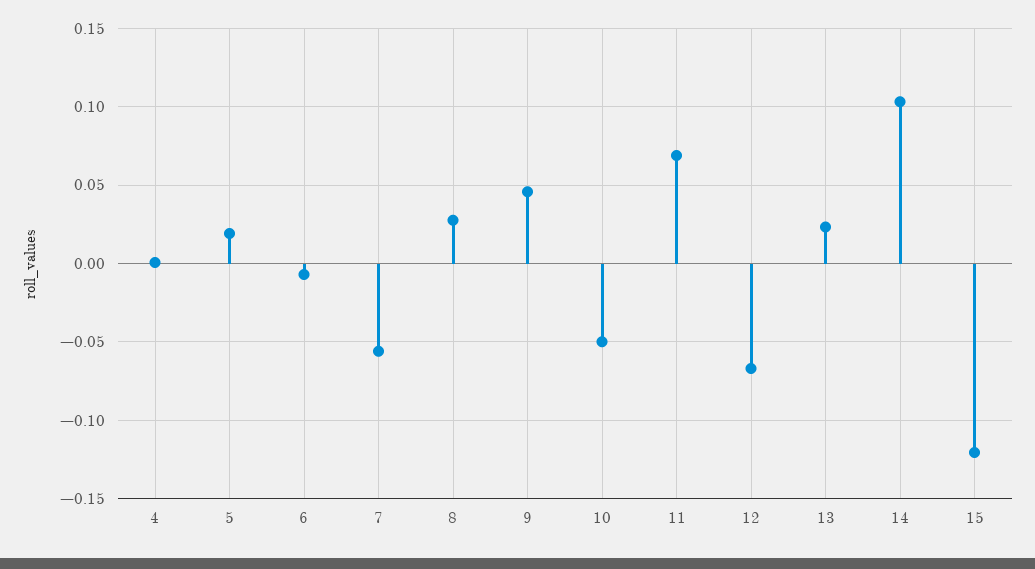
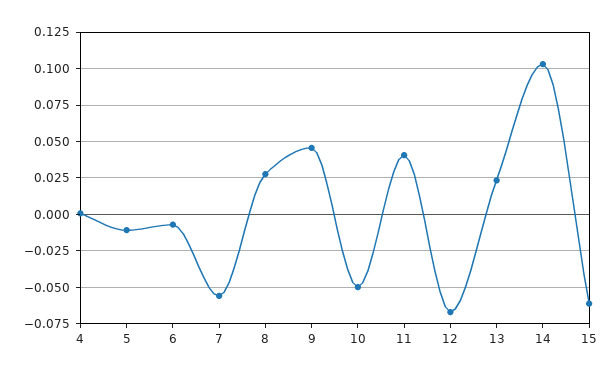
5: 0.02 -> -0.01
11: 0.07 -> 0.04
15: -0.12 -> -0.06

